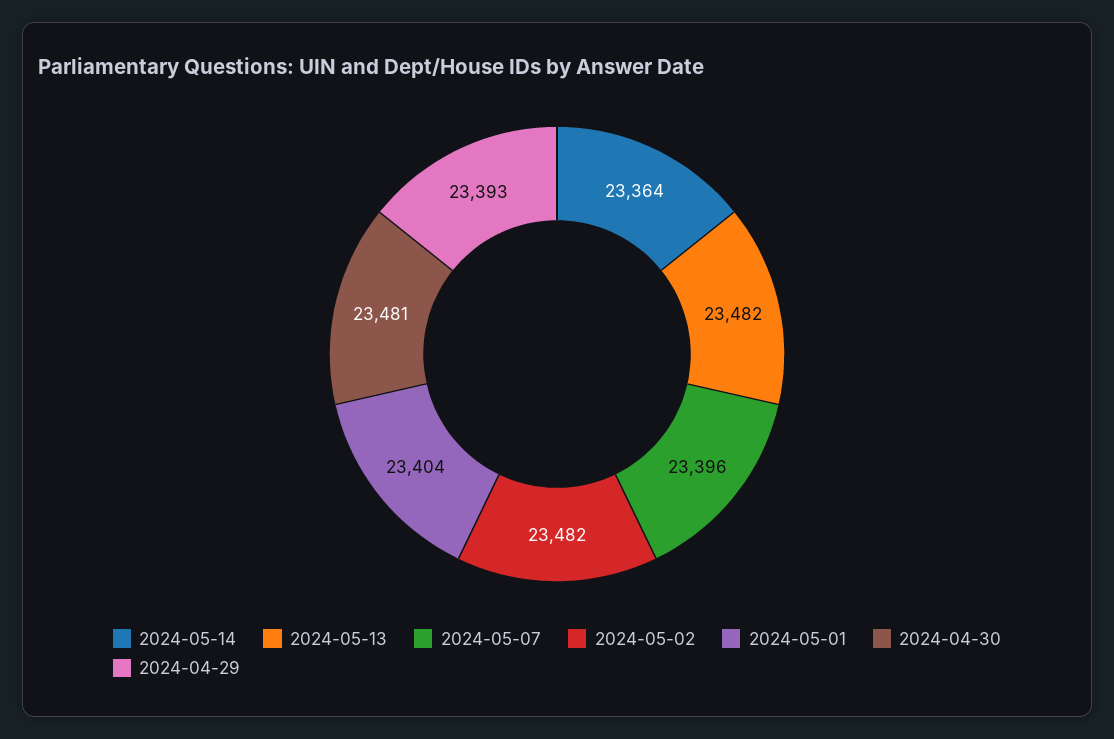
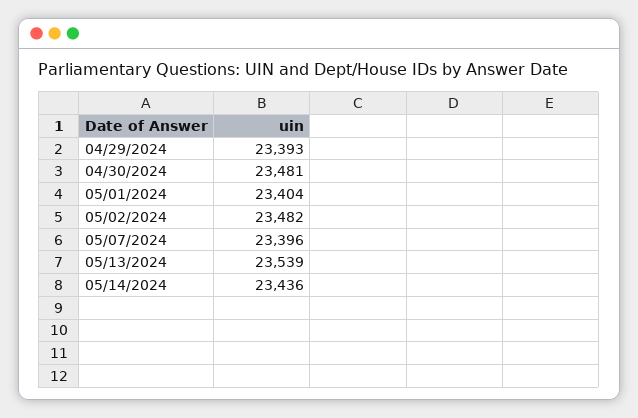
2024-05-14: 23364 -> 23436
2024-05-13: 23482 -> 23539

